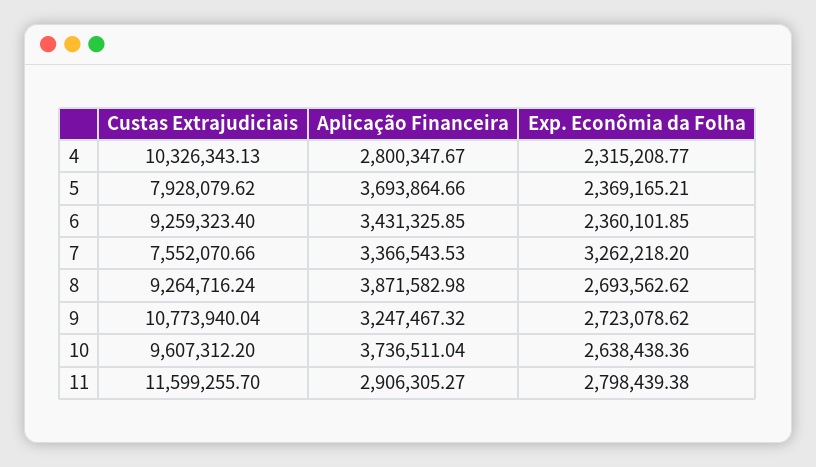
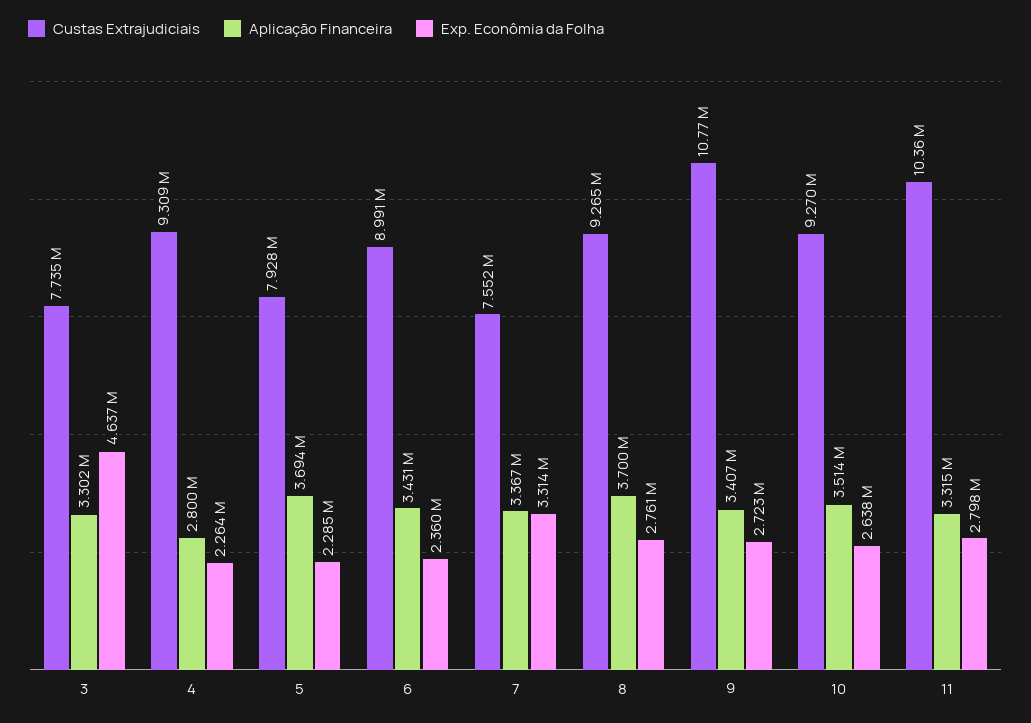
Custas Extrajudiciais, 4: 10326343.13 -> 9309000
Exp. Econômia da Folha, 4: 2315208.77 -> 2264000
Exp. Econômia da Folha, 5: 2369165.21 -> 2285000
Custas Extrajudiciais, 6: 9259323.4 -> 8991000
Exp. Econômia da Folha, 7: 3262218.2 -> 3314000
Aplicação Financeira, 8: 3871582.98 -> 3700000
Exp. Econômia da Folha, 8: 2693562.62 -> 2761000
Aplicação Financeira, 9: 3247467.32 -> 3407000
Custas Extrajudiciais, 10: 9607312.2 -> 9270000
Aplicação Financeira, 10: 3736511.04 -> 3514000
Custas Extrajudiciais, 11: 11599255.7 -> 10360000
Aplicação Financeira, 11: 2906305.27 -> 3315000
Custas Extrajudiciais, 3: none -> 7735000
Aplicação Financeira, 3: none -> 3302000
Exp. Econômia da Folha, 3: none -> 4637000

